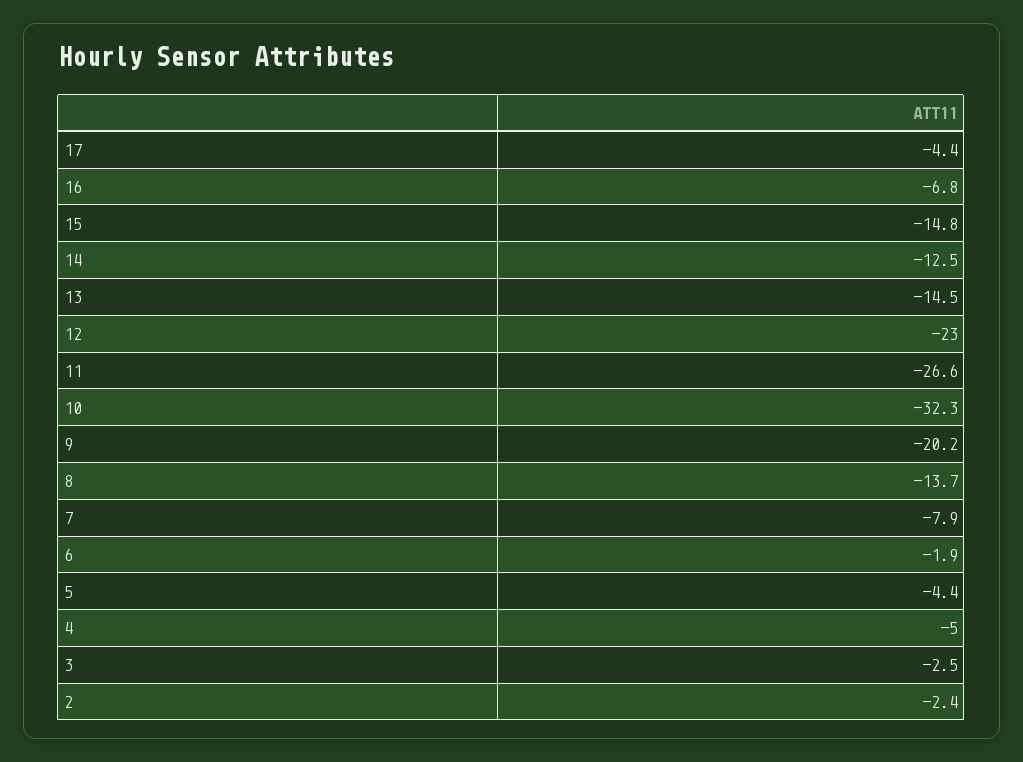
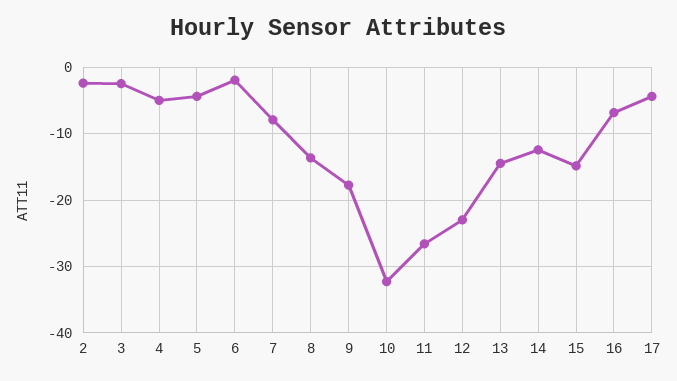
9: -20.2 -> -18

